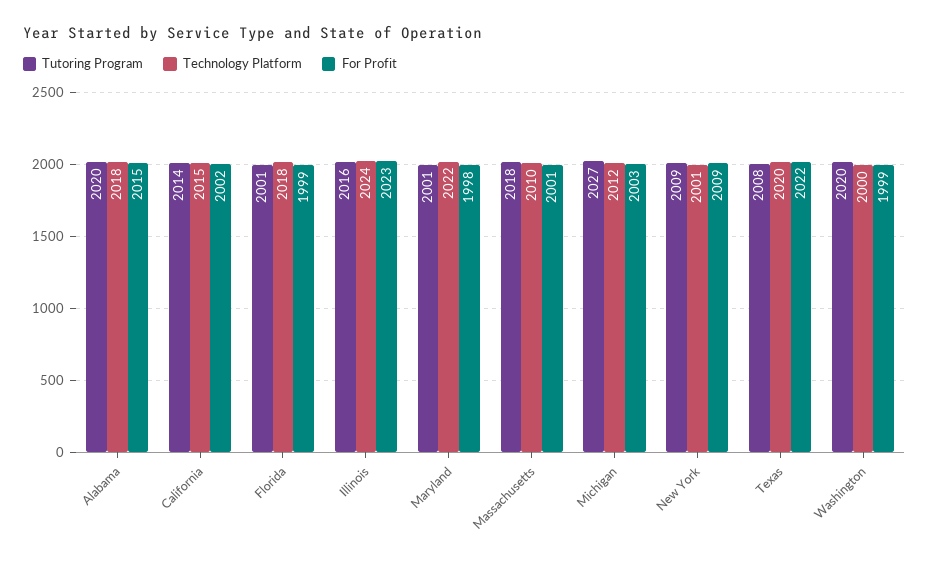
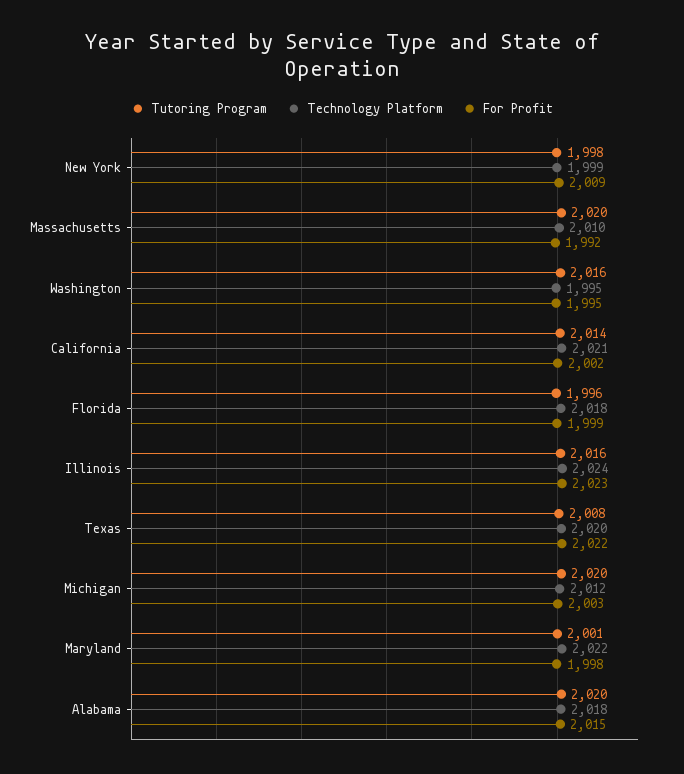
Technology Platform, California: 2015 -> 2021
Tutoring Program, Florida: 2001 -> 1996
Tutoring Program, Massachusetts: 2018 -> 2020
For Profit, Massachusetts: 2001 -> 1992
Tutoring Program, Michigan: 2027 -> 2020
Tutoring Program, New York: 2009 -> 1998
Technology Platform, New York: 2001 -> 1999
Tutoring Program, Washington: 2020 -> 2016
Technology Platform, Washington: 2000 -> 1995
For Profit, Washington: 1999 -> 1995

